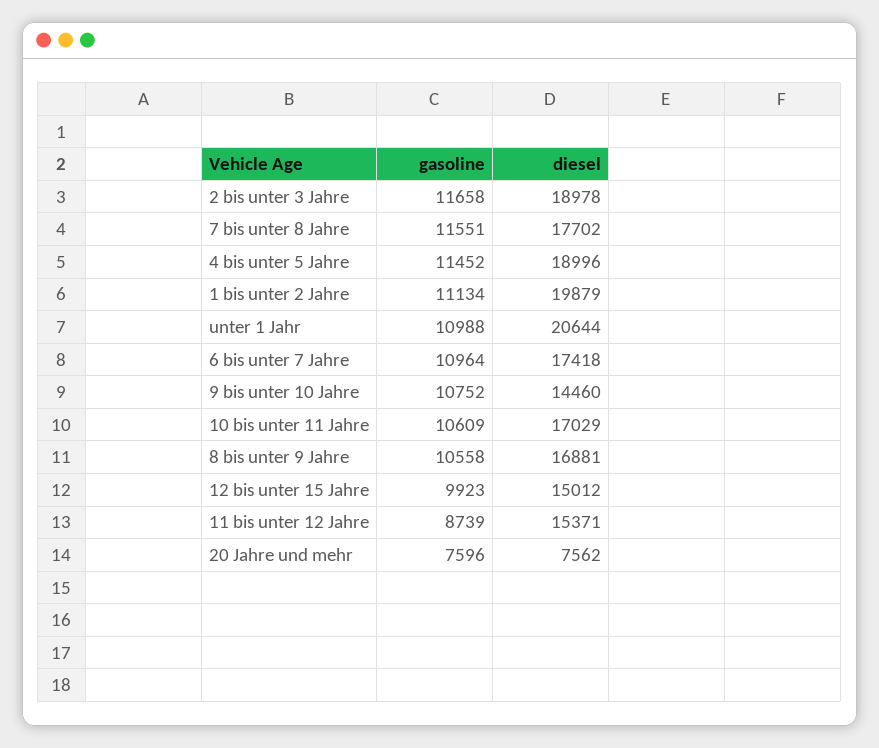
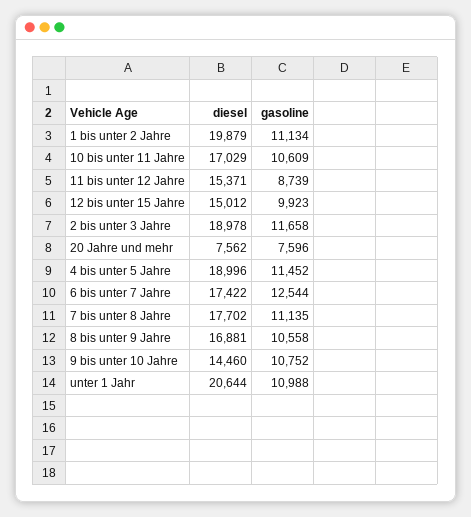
gasoline, 7 bis unter 8 Jahre: 11551 -> 11135
gasoline, 6 bis unter 7 Jahre: 10964 -> 12544
diesel, 6 bis unter 7 Jahre: 17418 -> 17422

